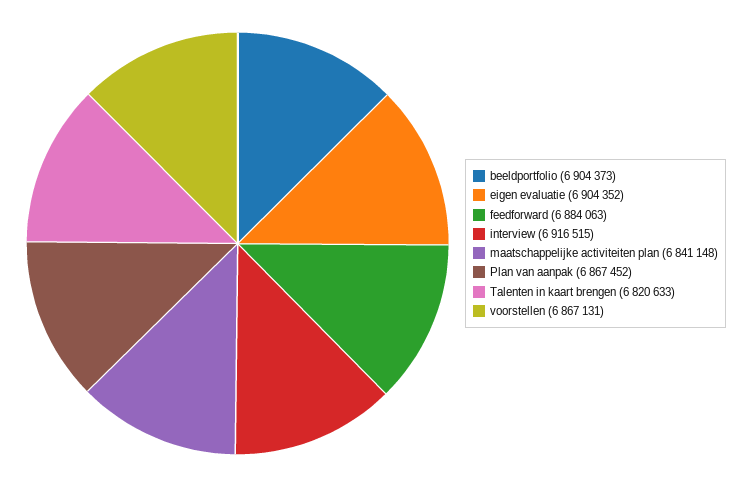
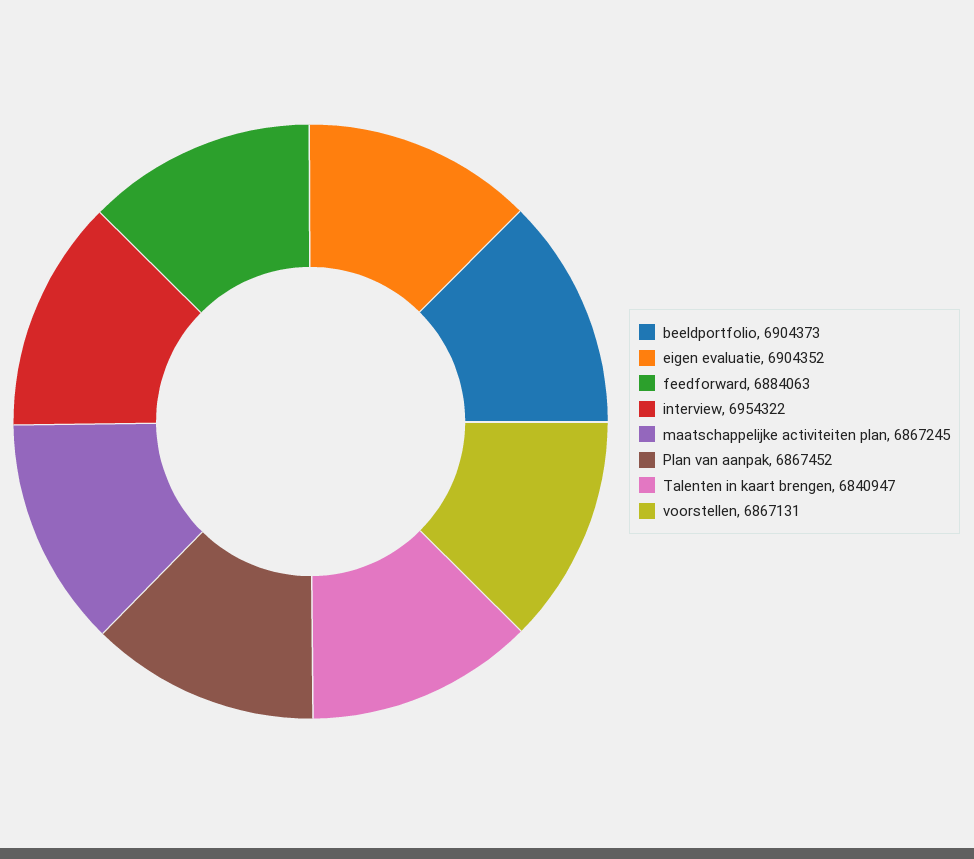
interview: 6916515 -> 6954322
maatschappelijke activiteiten plan: 6841148 -> 6867245
Talenten in kaart brengen: 6820633 -> 6840947

